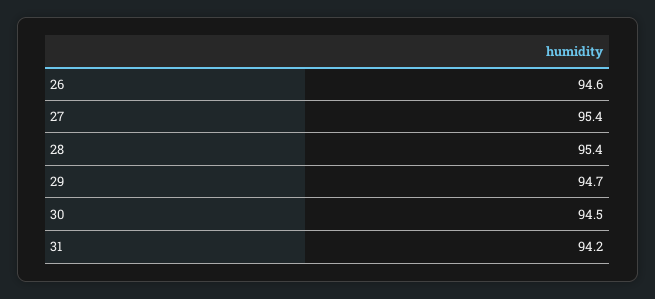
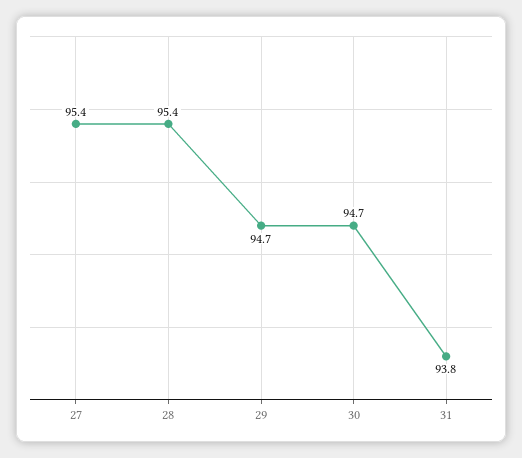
26: 94.6 -> none
30: 94.5 -> 94.7
31: 94.2 -> 93.8

